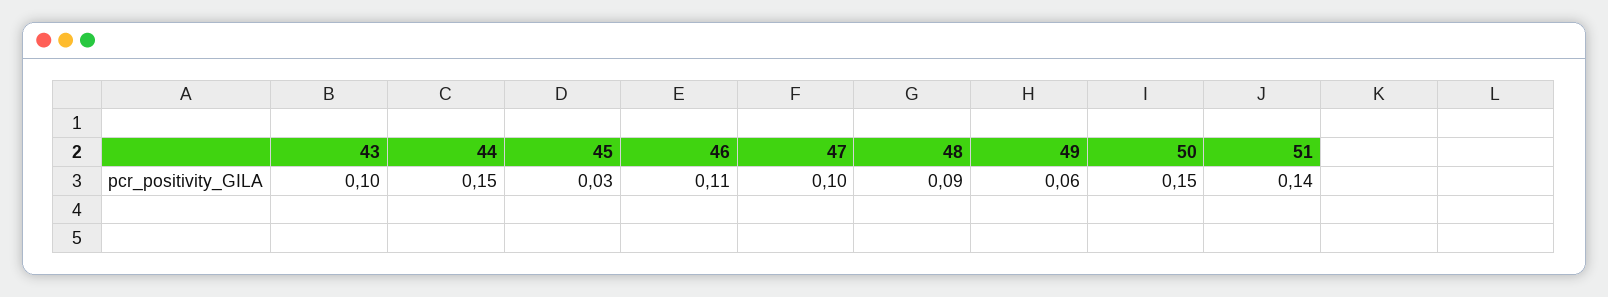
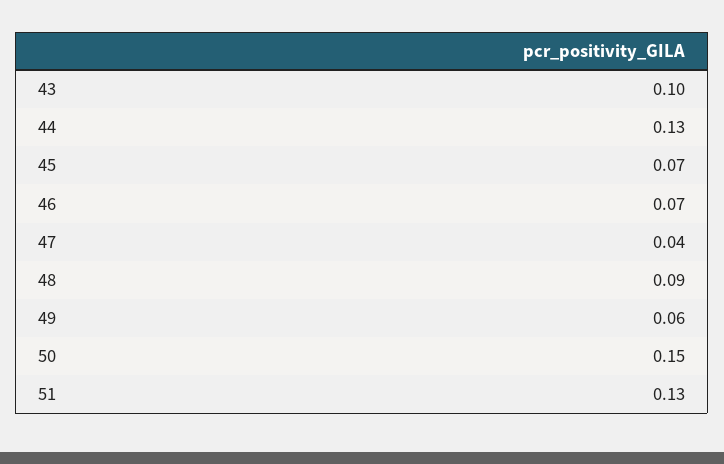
44: 0.15 -> 0.13
45: 0.03 -> 0.07
46: 0.11 -> 0.07
47: 0.1 -> 0.04
51: 0.14 -> 0.13

